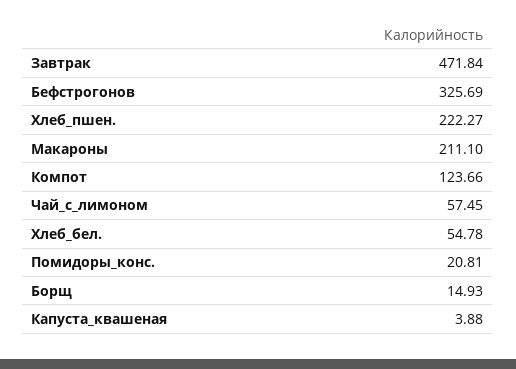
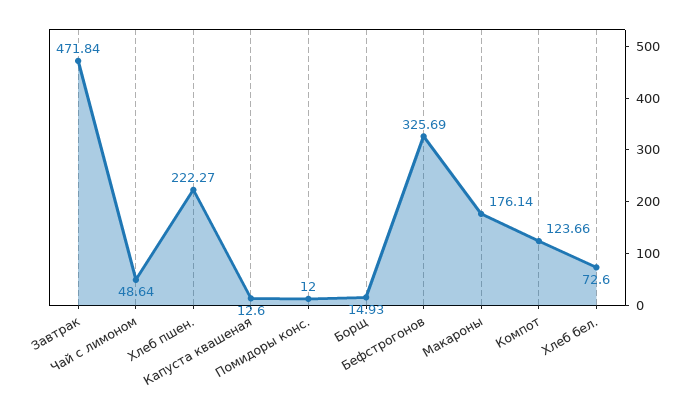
Макароны: 211.1 -> 176.14
Чай_с_лимоном: 57.45 -> 48.64
Хлеб_бел.: 54.78 -> 72.6
Помидоры_конс.: 20.81 -> 12
Капуста_квашеная: 3.88 -> 12.6

